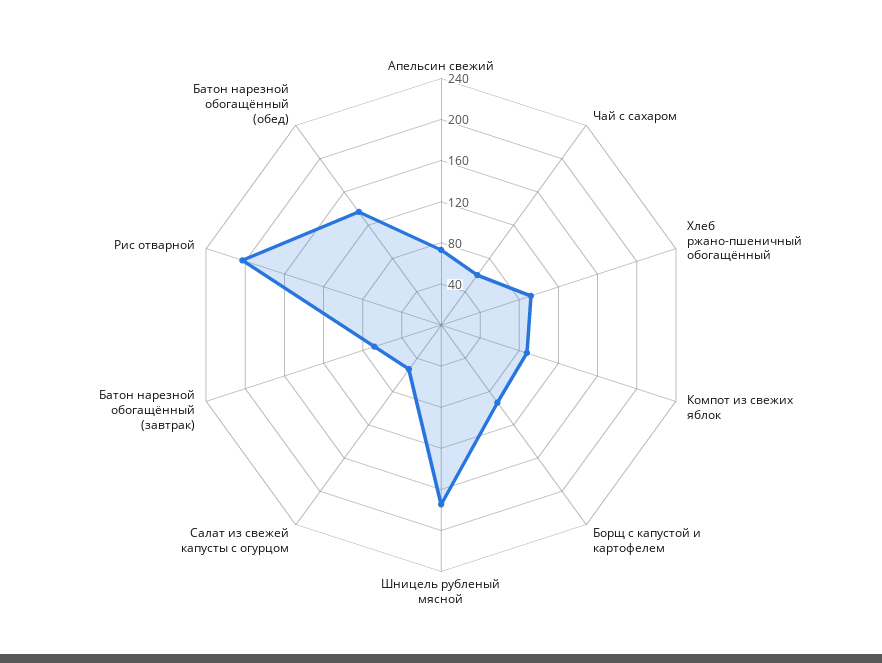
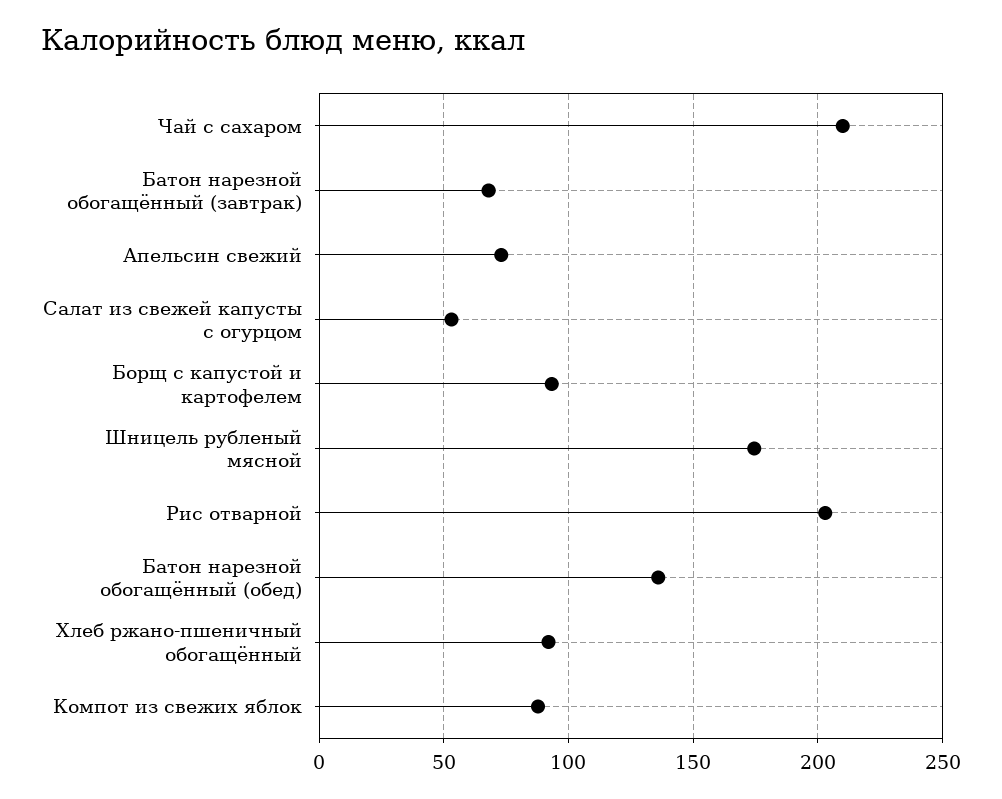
Чай с сахаром: 60 -> 210

